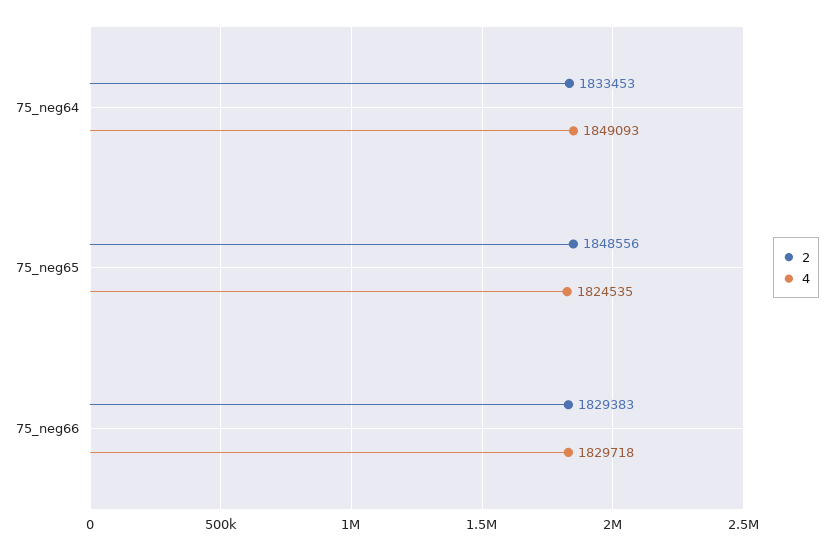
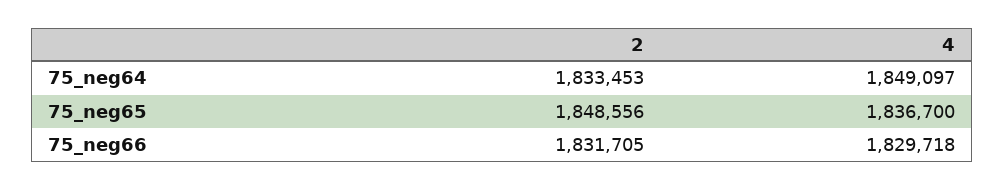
4, 75_neg64: 1849093 -> 1849097
4, 75_neg65: 1824535 -> 1836700
2, 75_neg66: 1829383 -> 1831705

